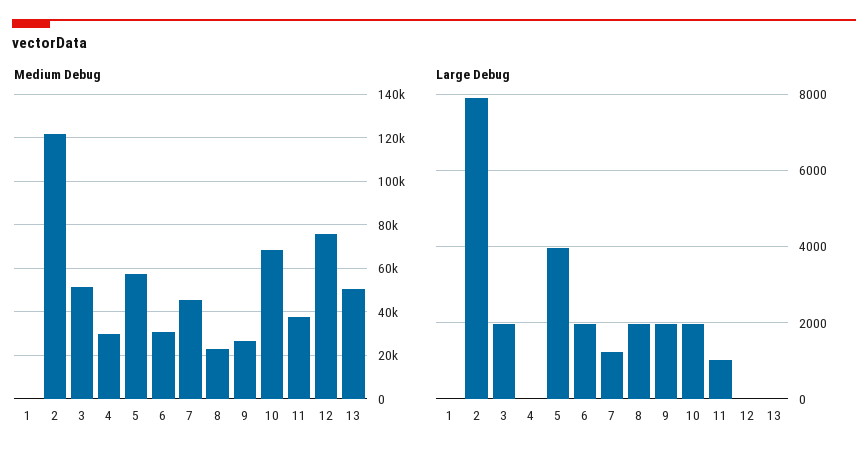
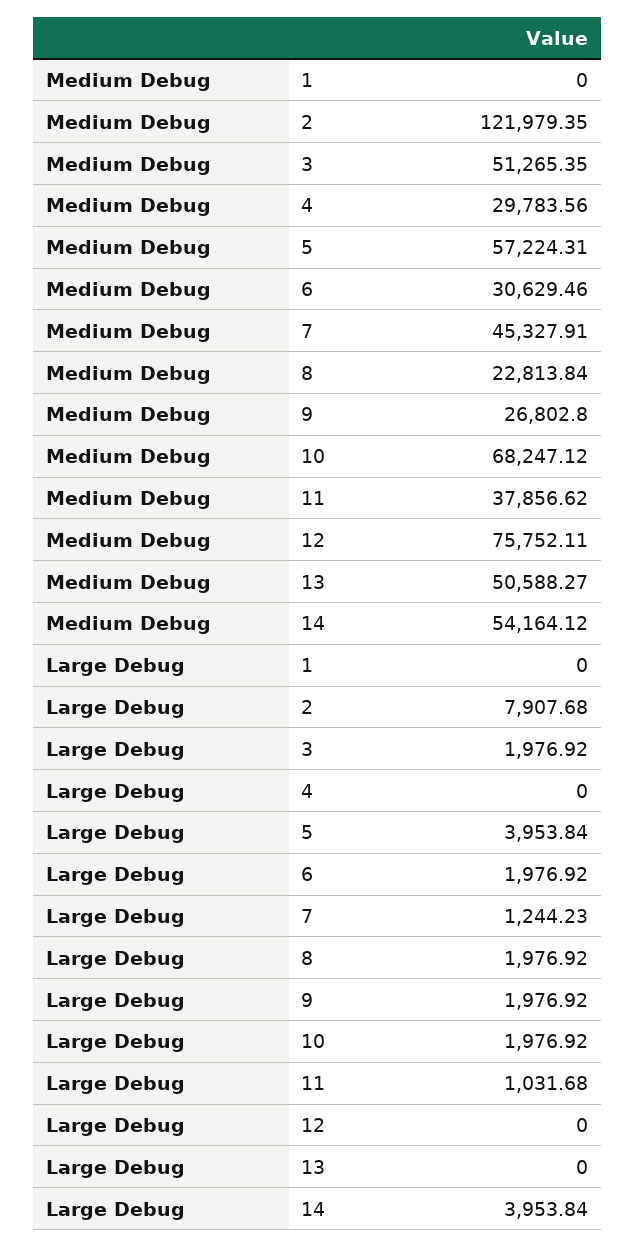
Medium Debug, 14: none -> 54164.12
Large Debug, 14: none -> 3953.84

